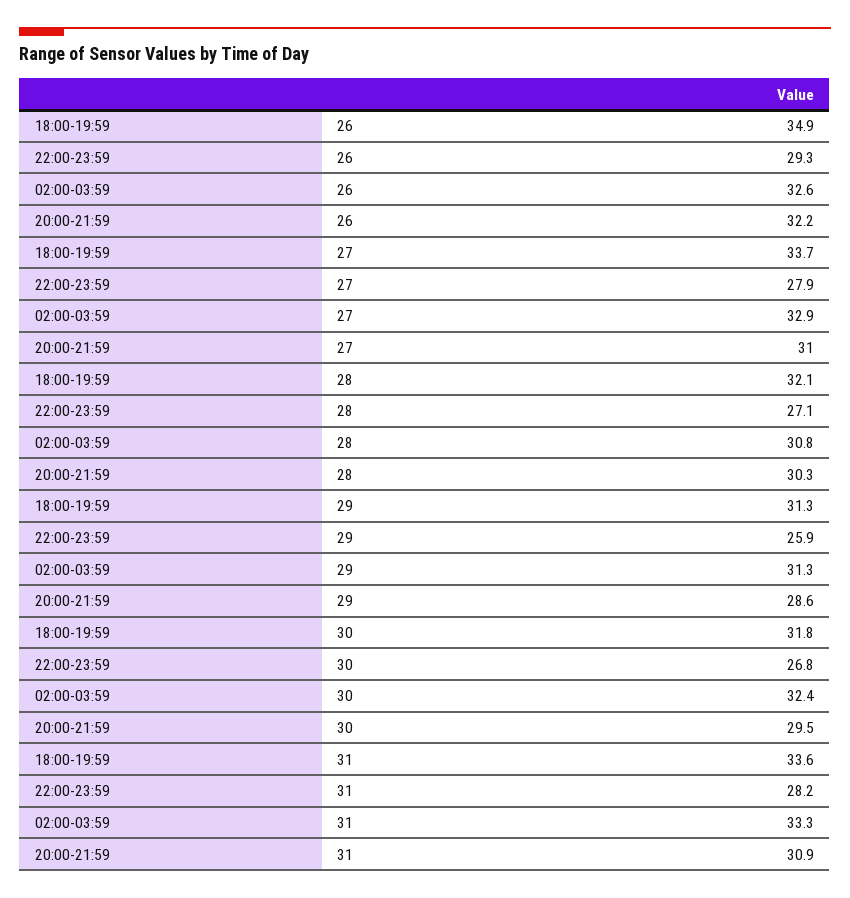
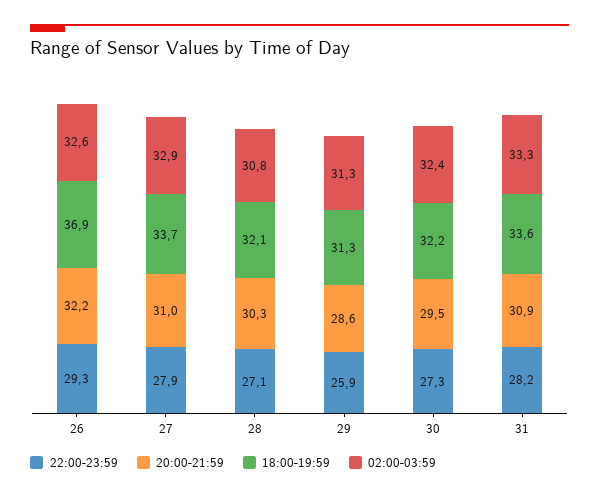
18:00-19:59, 26: 34.9 -> 36.9
18:00-19:59, 30: 31.8 -> 32.2
22:00-23:59, 30: 26.8 -> 27.3

